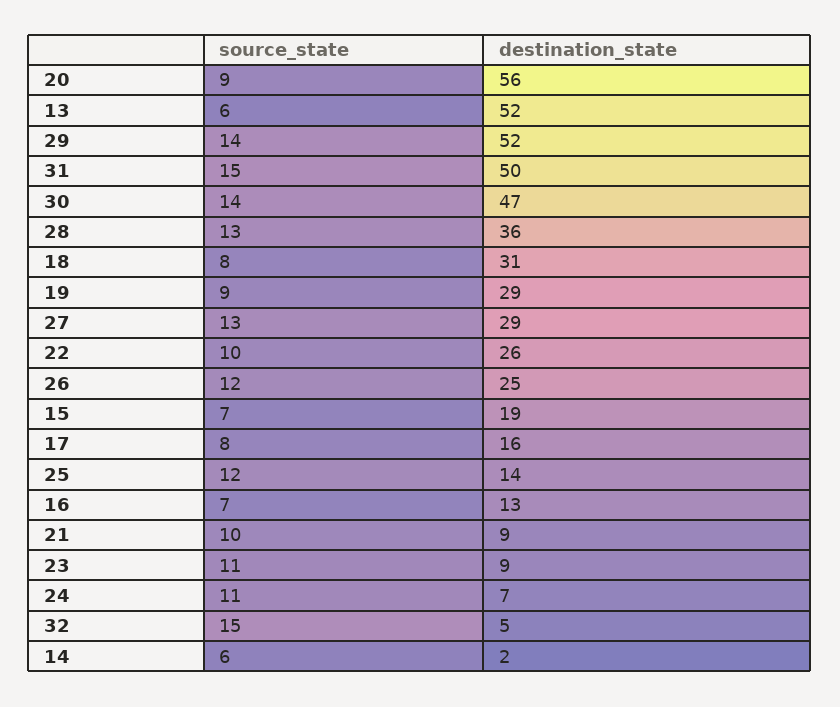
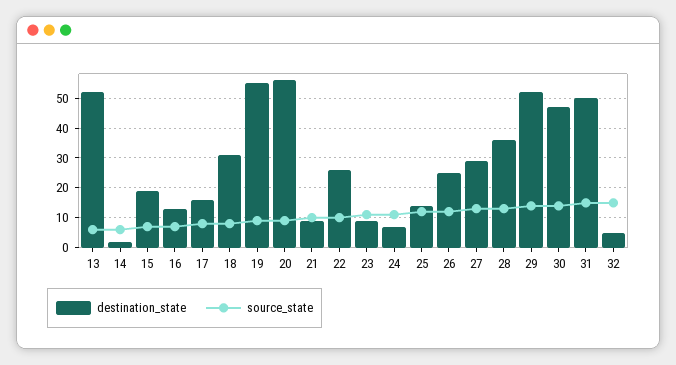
destination_state, 19: 29 -> 55

